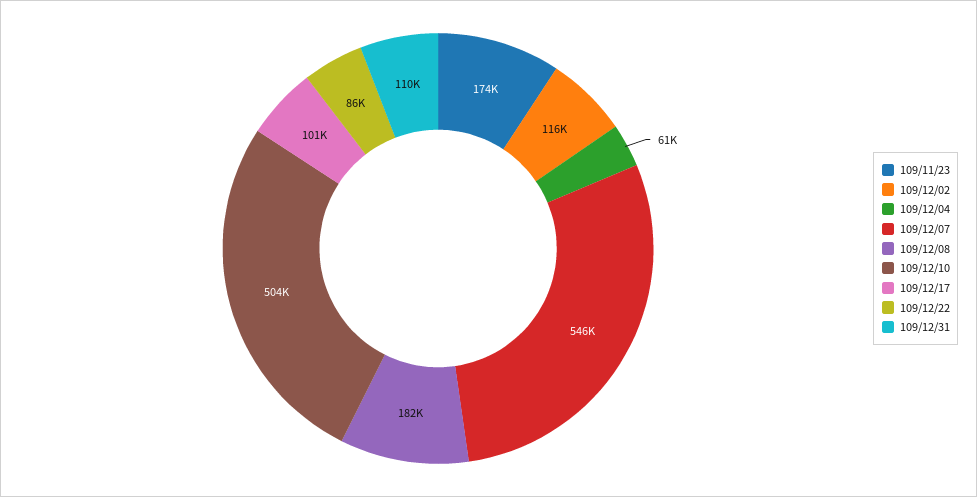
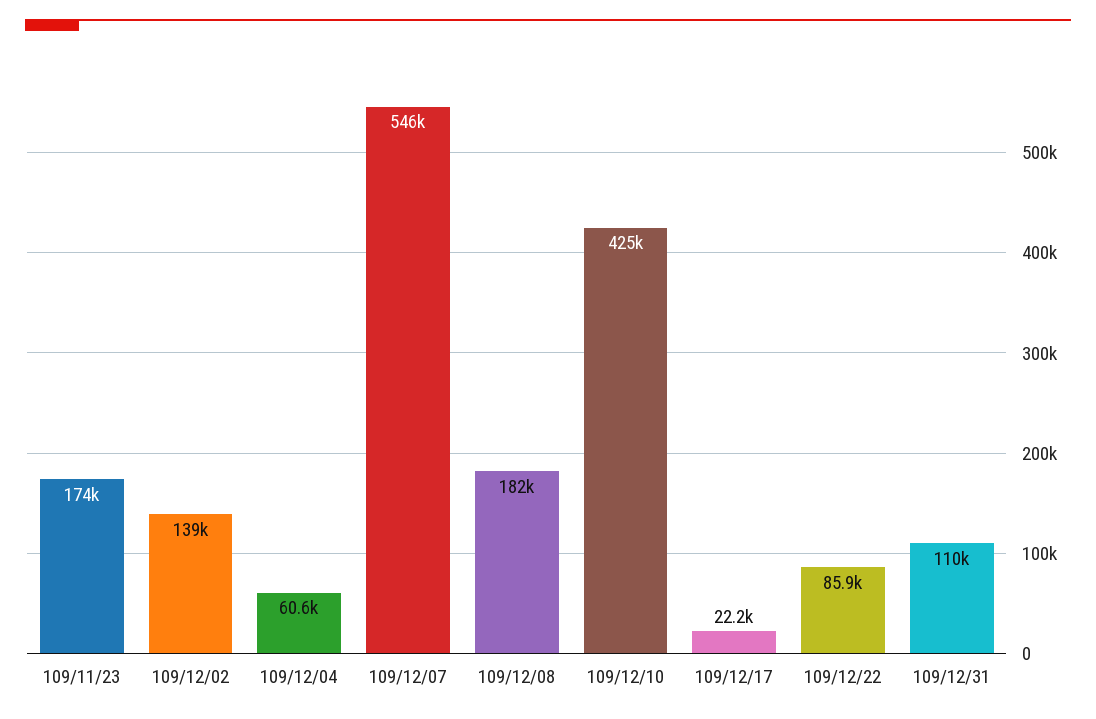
109/12/02: 116000 -> 139000
109/12/10: 504000 -> 425000
109/12/17: 101000 -> 22200

